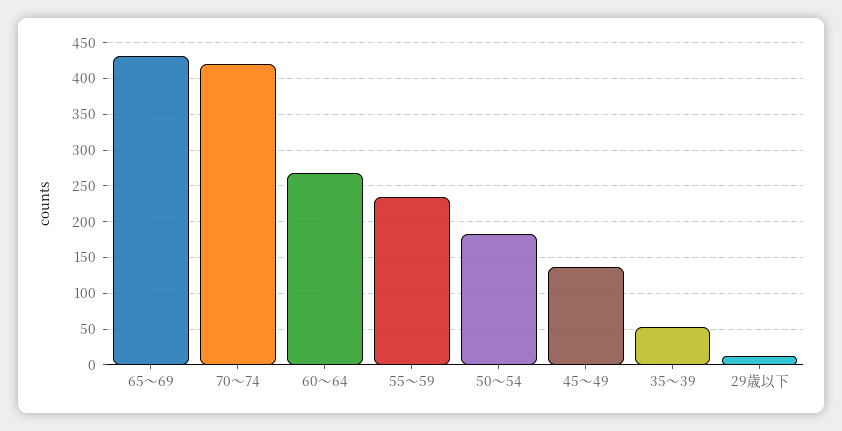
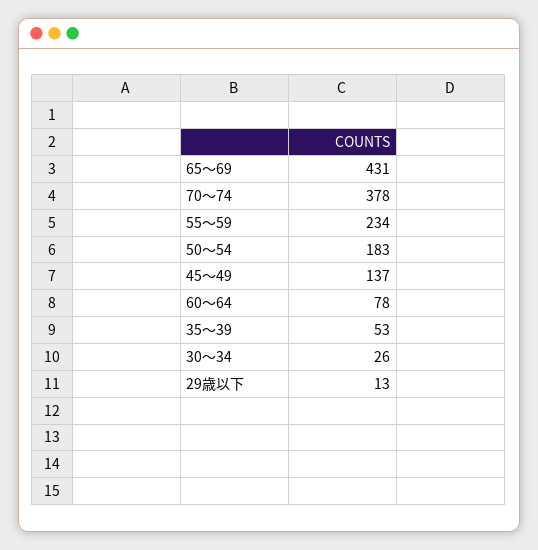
70～74: 420 -> 378
60～64: 270 -> 78
30～34: none -> 26

